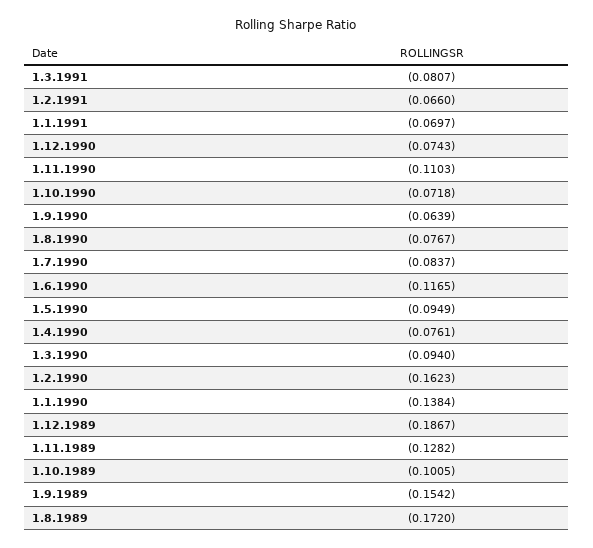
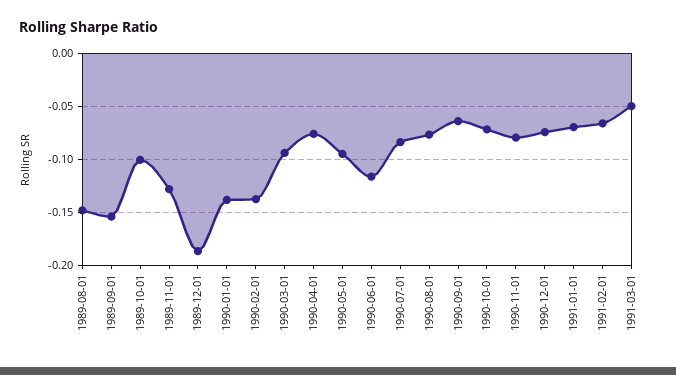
1.3.1991: -0.0807 -> -0.05
1.11.1990: -0.1103 -> -0.08
1.2.1990: -0.1623 -> -0.14
1.8.1989: -0.172 -> -0.15

